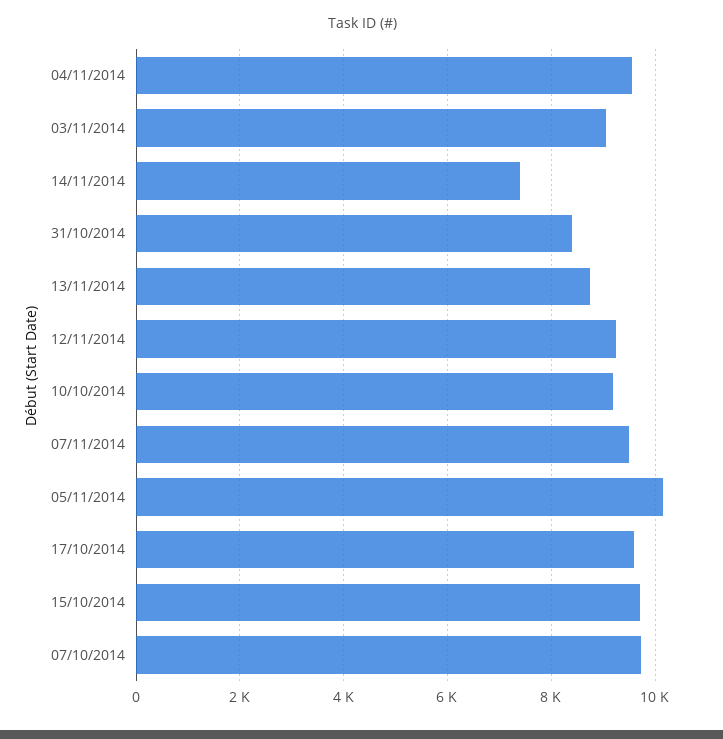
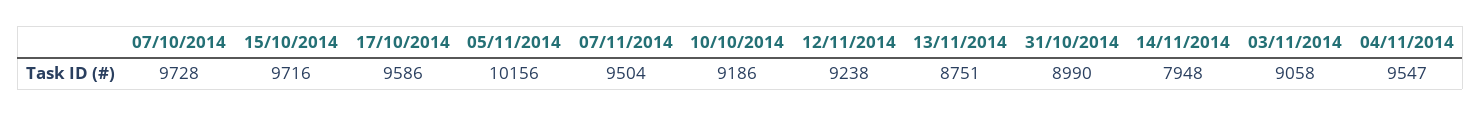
14/11/2014: 7400 -> 7948
31/10/2014: 8400 -> 8990

